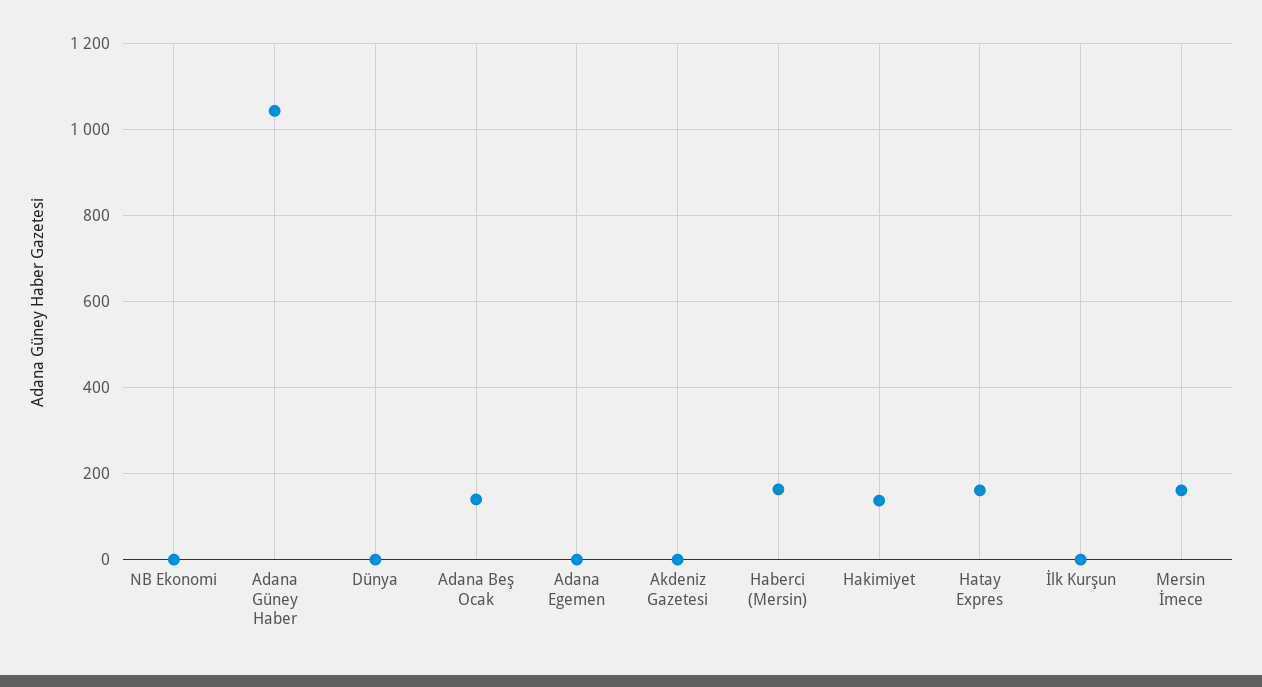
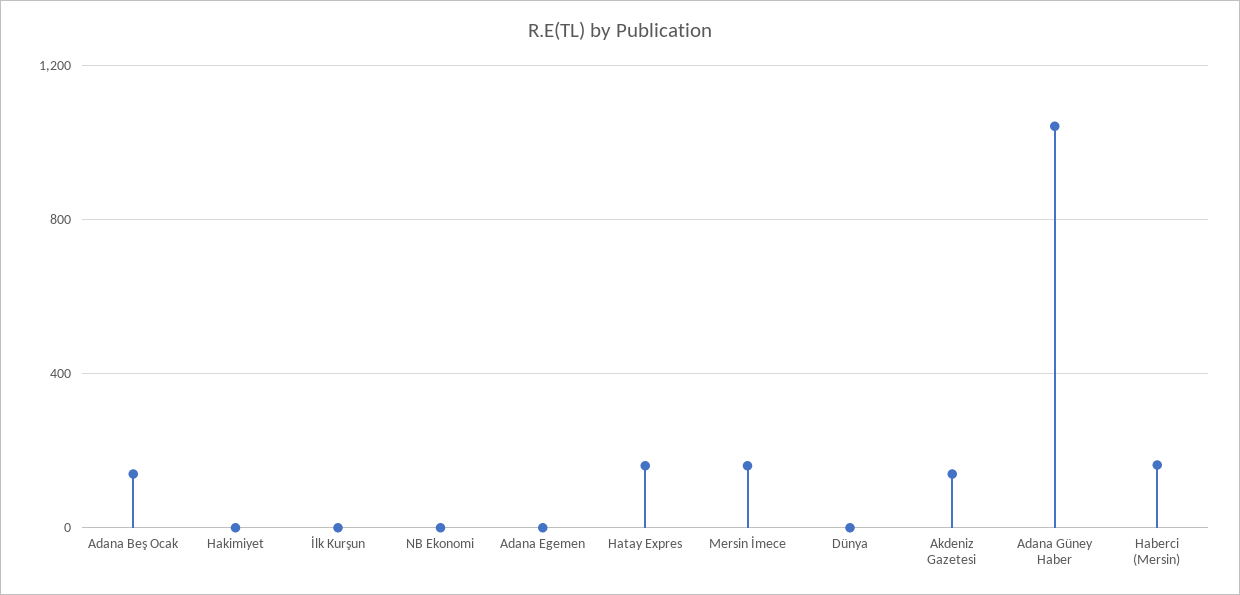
Akdeniz Gazetesi: 0 -> 150
Hakimiyet: 140 -> 0

